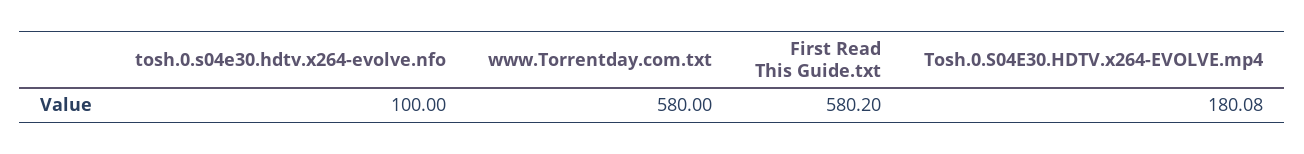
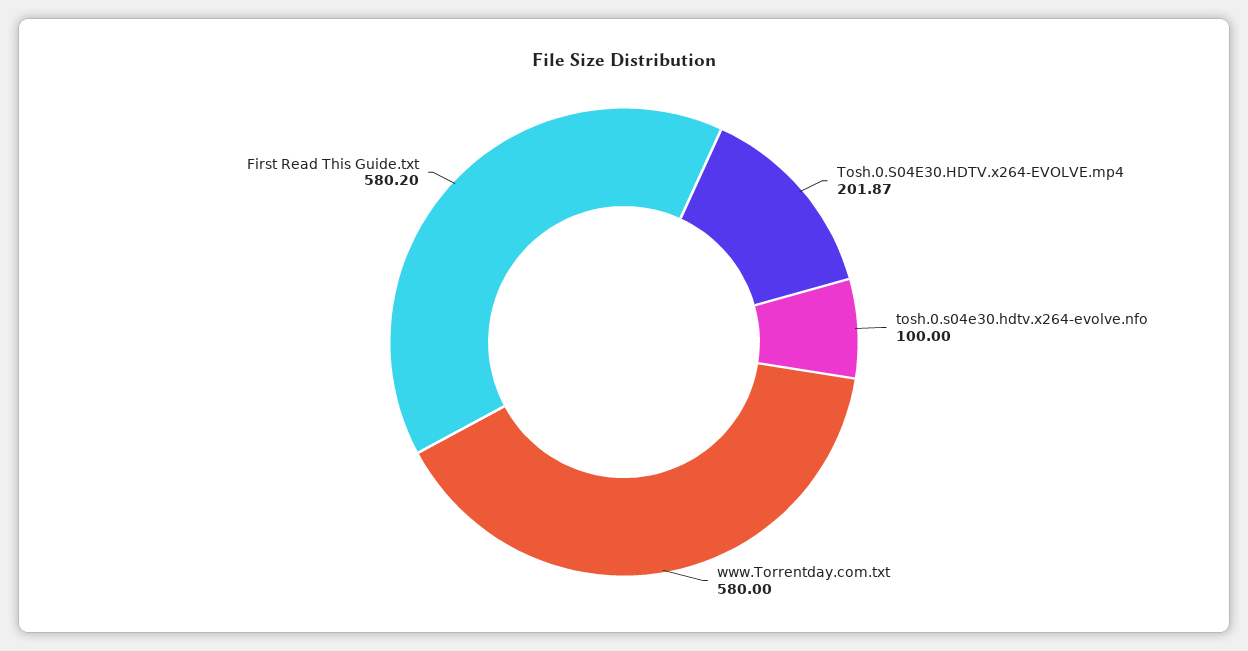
Tosh.0.S04E30.HDTV.x264-EVOLVE.mp4: 180.08 -> 201.87

